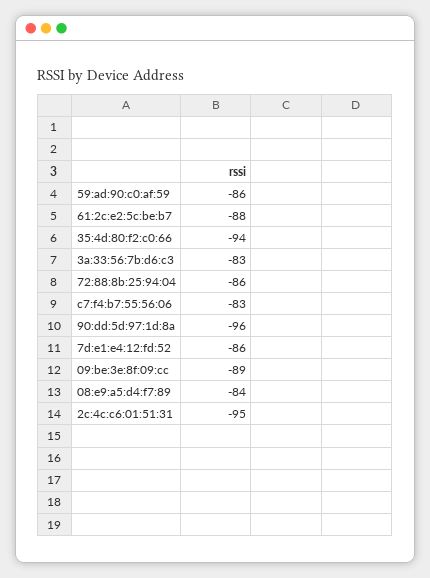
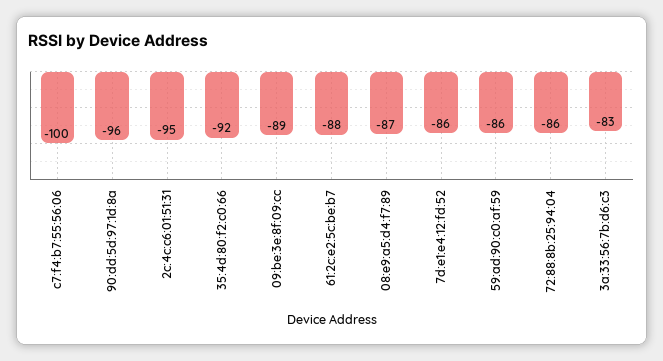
35:4d:80:f2:c0:66: -94 -> -92
c7:f4:b7:55:56:06: -83 -> -100
08:e9:a5:d4:f7:89: -84 -> -87

